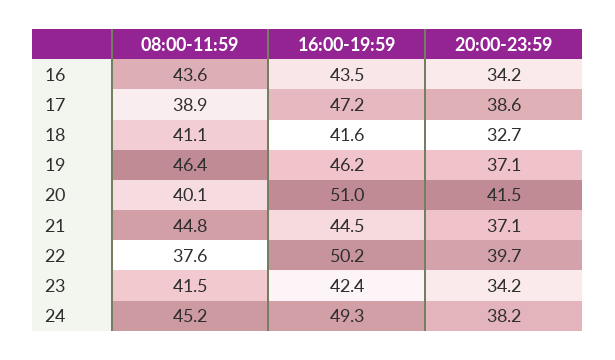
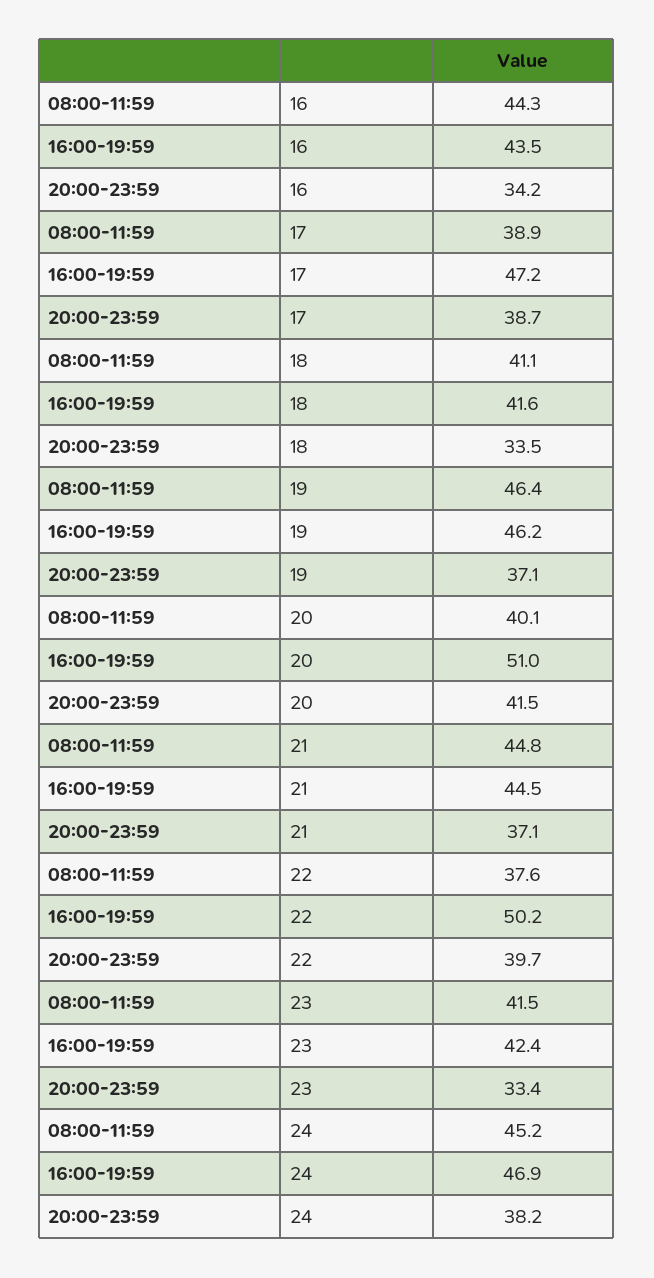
08:00-11:59, 16: 43.6 -> 44.3
20:00-23:59, 17: 38.6 -> 38.7
20:00-23:59, 18: 32.7 -> 33.5
20:00-23:59, 23: 34.2 -> 33.4
16:00-19:59, 24: 49.3 -> 46.9

